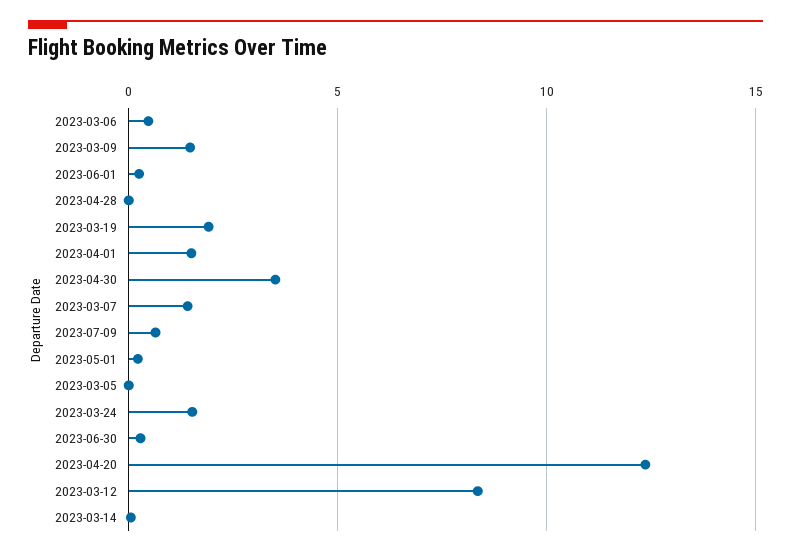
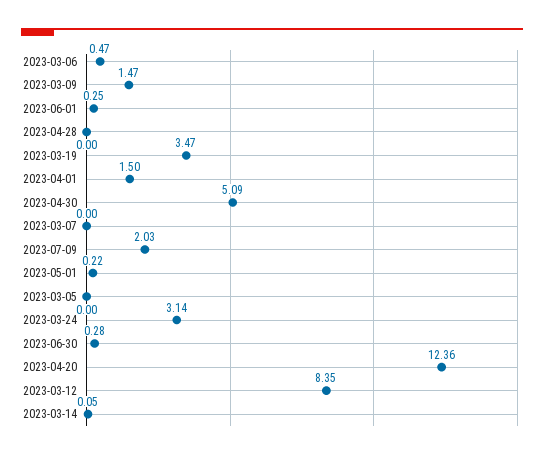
2023-03-19: 2 -> 3.47
2023-04-30: 3.5 -> 5.09
2023-03-07: 1.5 -> 0
2023-07-09: 0.5 -> 2.03
2023-03-24: 1.5 -> 3.14

